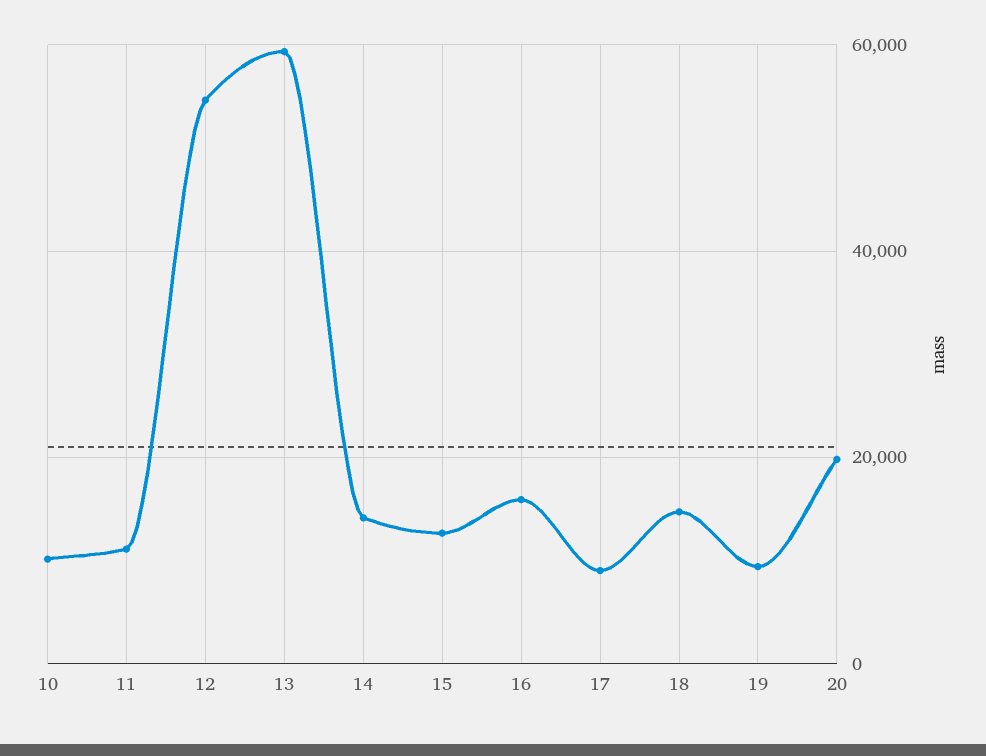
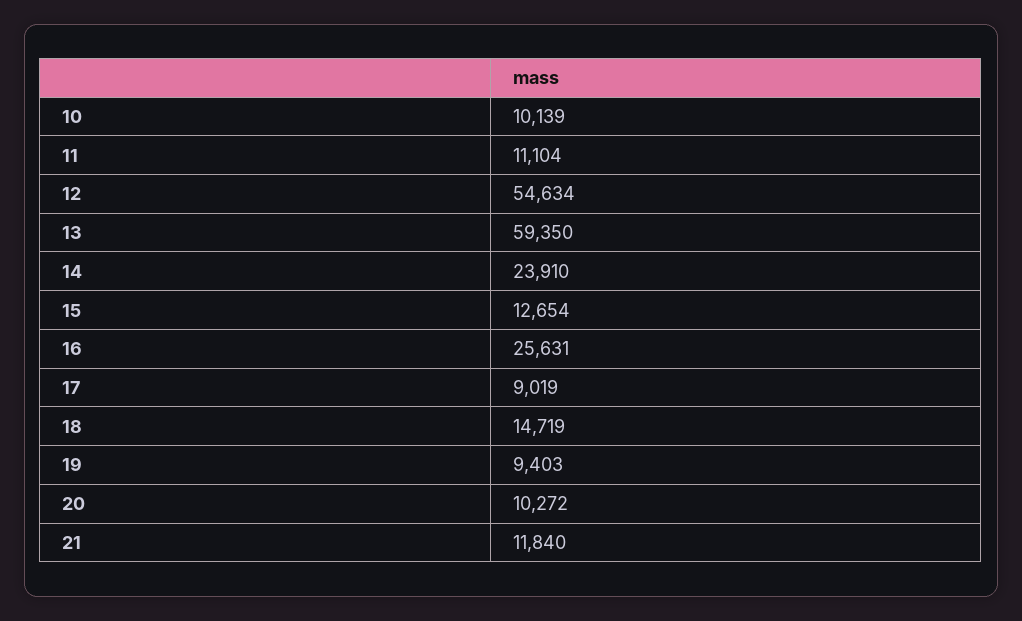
14: 14000 -> 23910
16: 16000 -> 25631
20: 20000 -> 10272
21: none -> 11840

